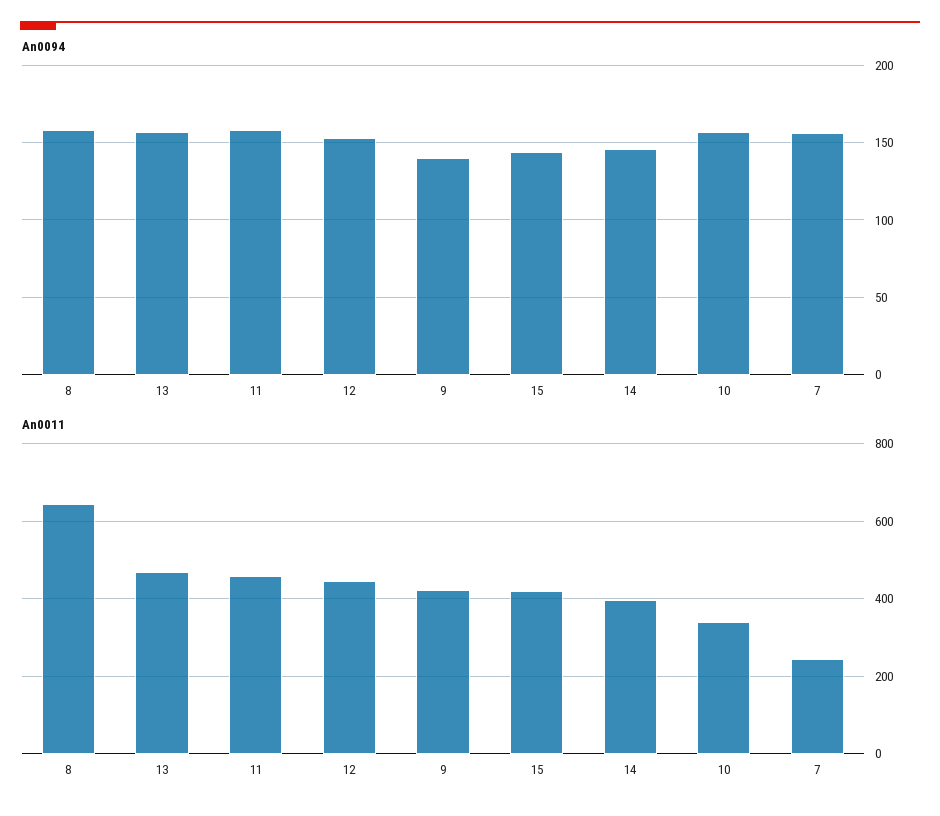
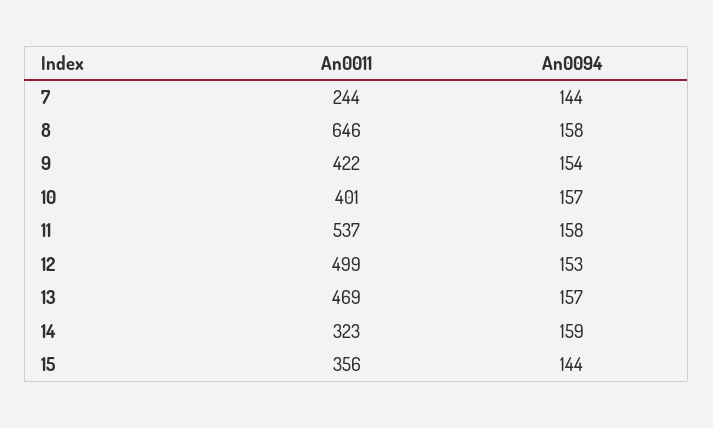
An0094, 9: 140 -> 154
An0094, 14: 145 -> 159
An0094, 7: 155 -> 144
An0011, 11: 460 -> 537
An0011, 12: 440 -> 499
An0011, 15: 420 -> 356
An0011, 14: 400 -> 323
An0011, 10: 340 -> 401

